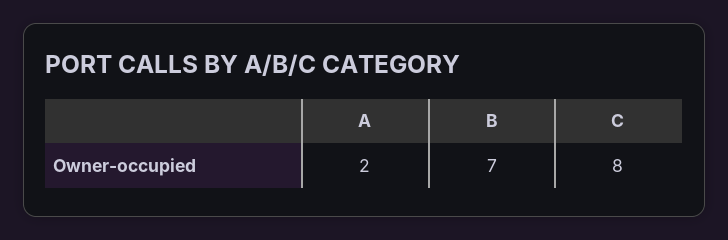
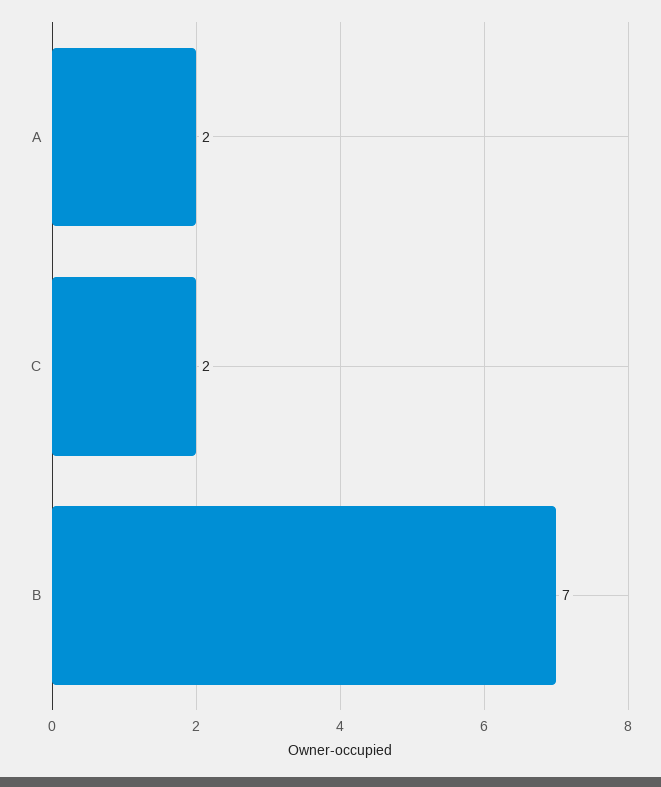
C: 8 -> 2

